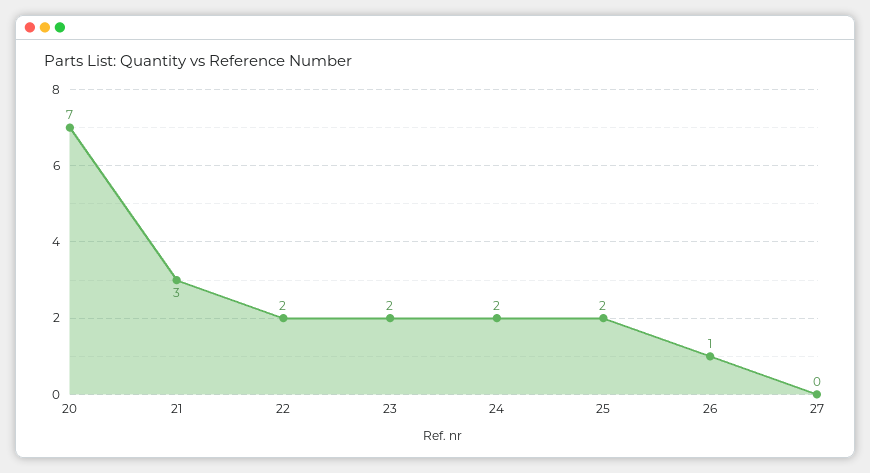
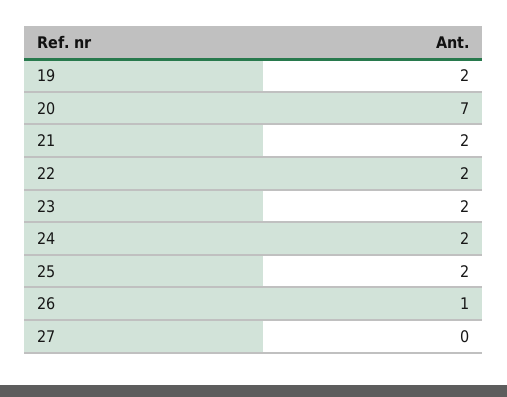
21: 3 -> 2
19: none -> 2

